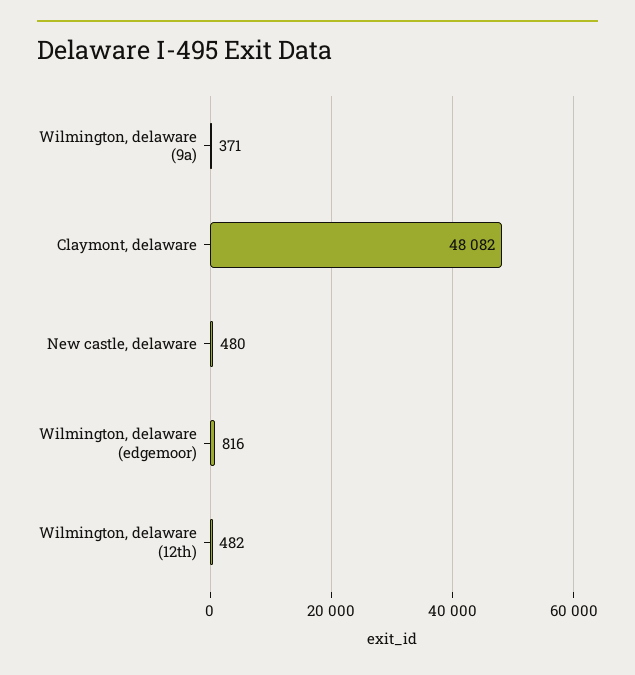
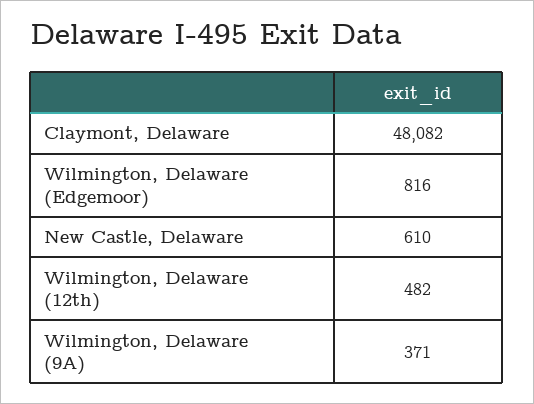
New castle, delaware: 480 -> 610

